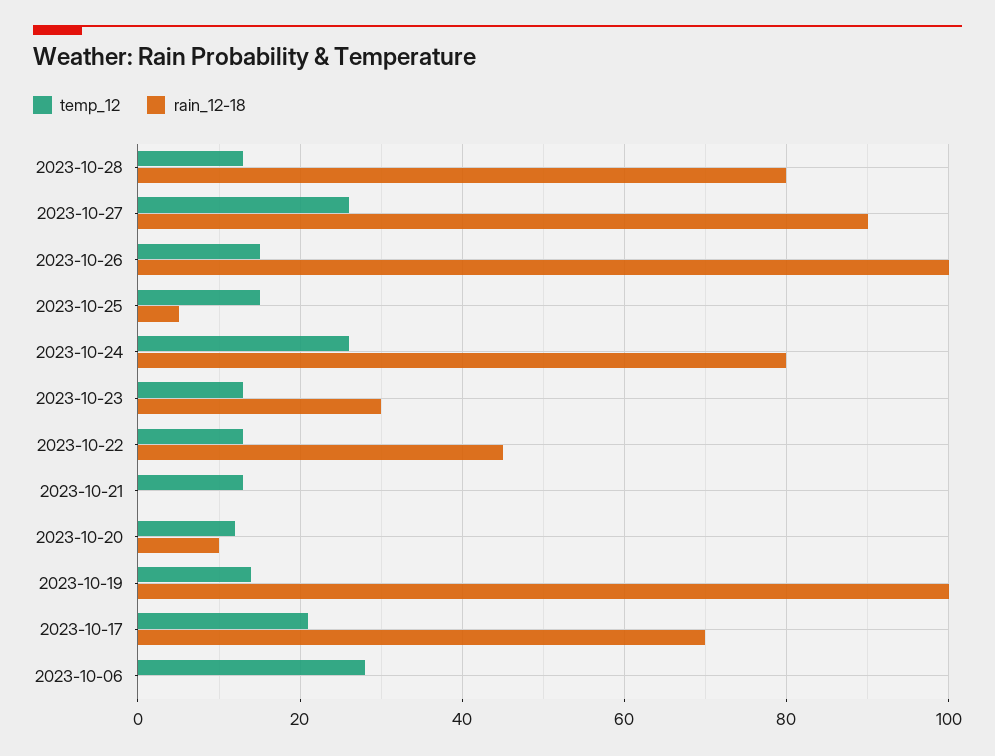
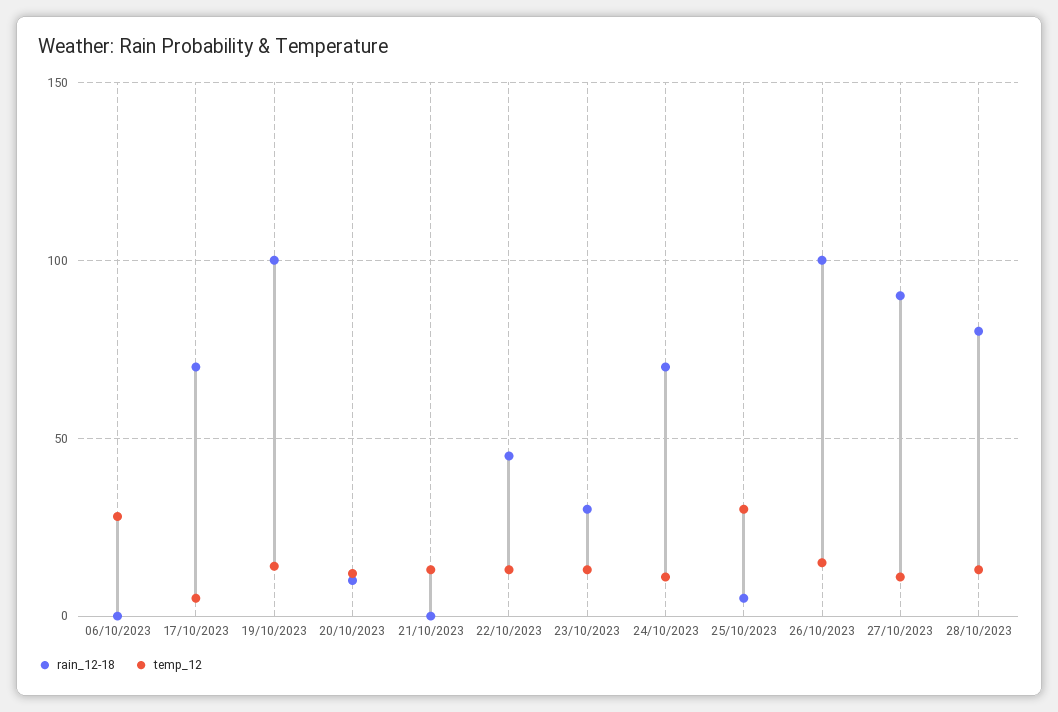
temp_12, 2023-10-27: 25 -> 10
temp_12, 2023-10-25: 15 -> 30
temp_12, 2023-10-24: 25 -> 10
rain_12-18, 2023-10-24: 80 -> 70
temp_12, 2023-10-17: 20 -> 5

